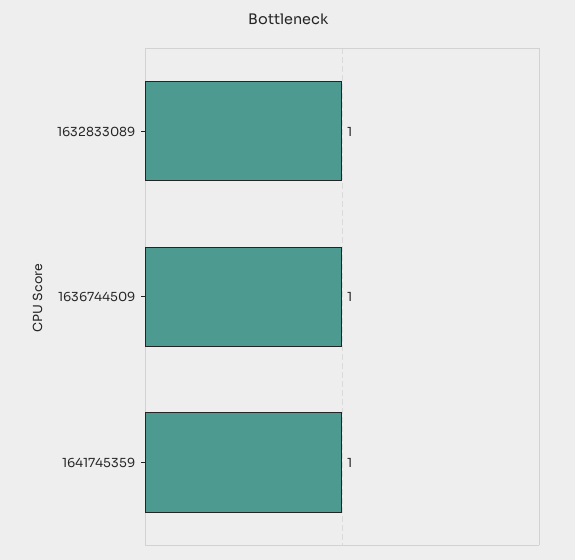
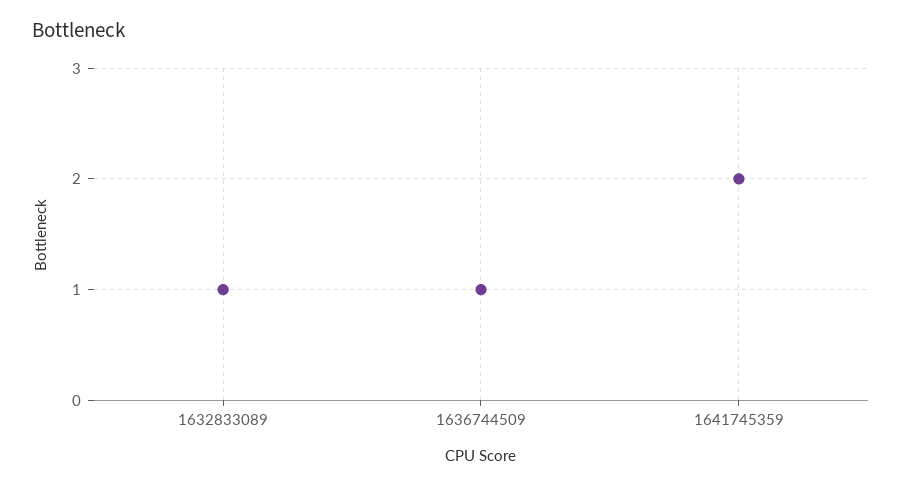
1641745359: 1 -> 2

